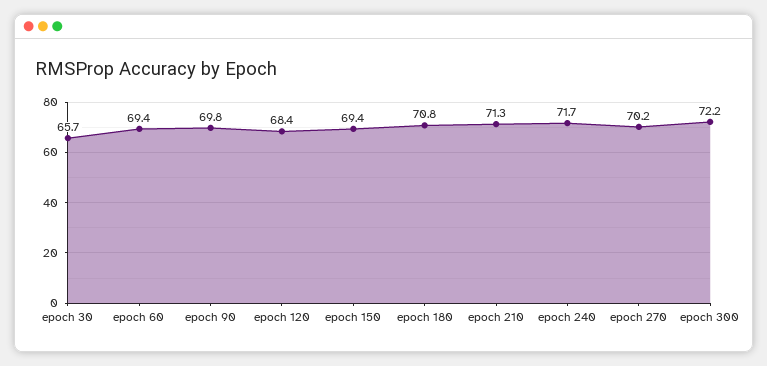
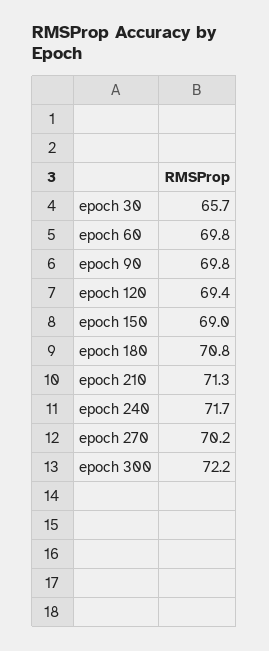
epoch 60: 69.4 -> 69.8
epoch 120: 68.4 -> 69.4
epoch 150: 69.4 -> 69

